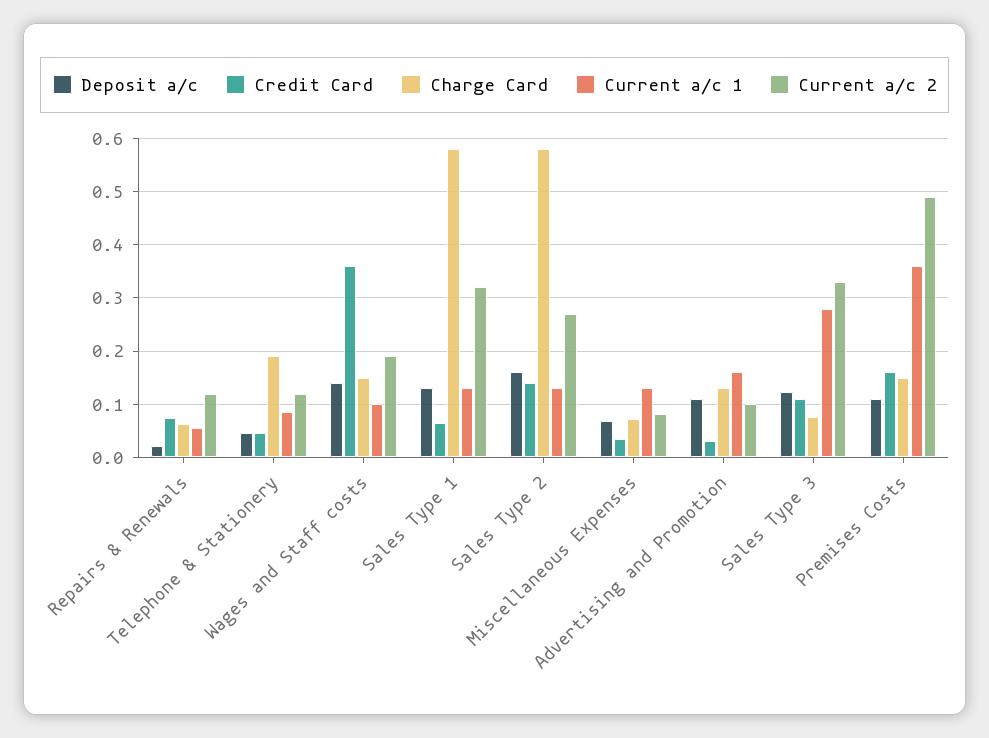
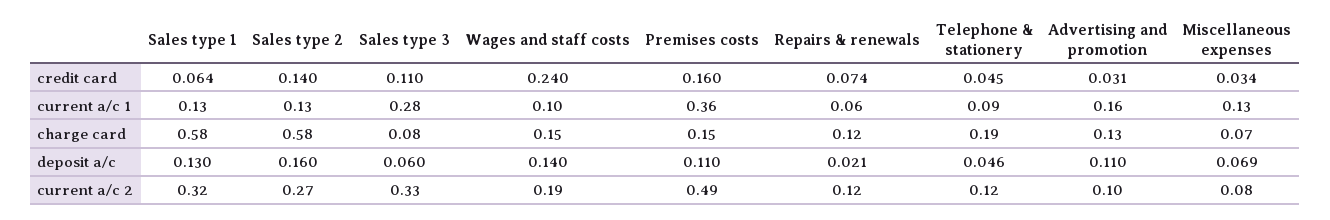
Charge Card, Repairs & Renewals: 0.06 -> 0.12
Credit Card, Wages and Staff costs: 0.36 -> 0.24
Deposit a/c, Sales Type 3: 0.12 -> 0.06

